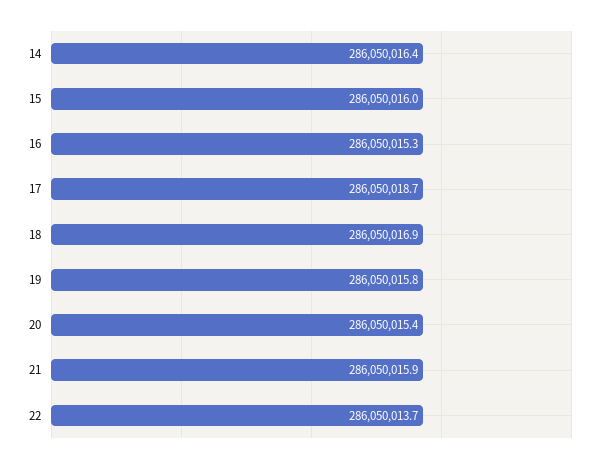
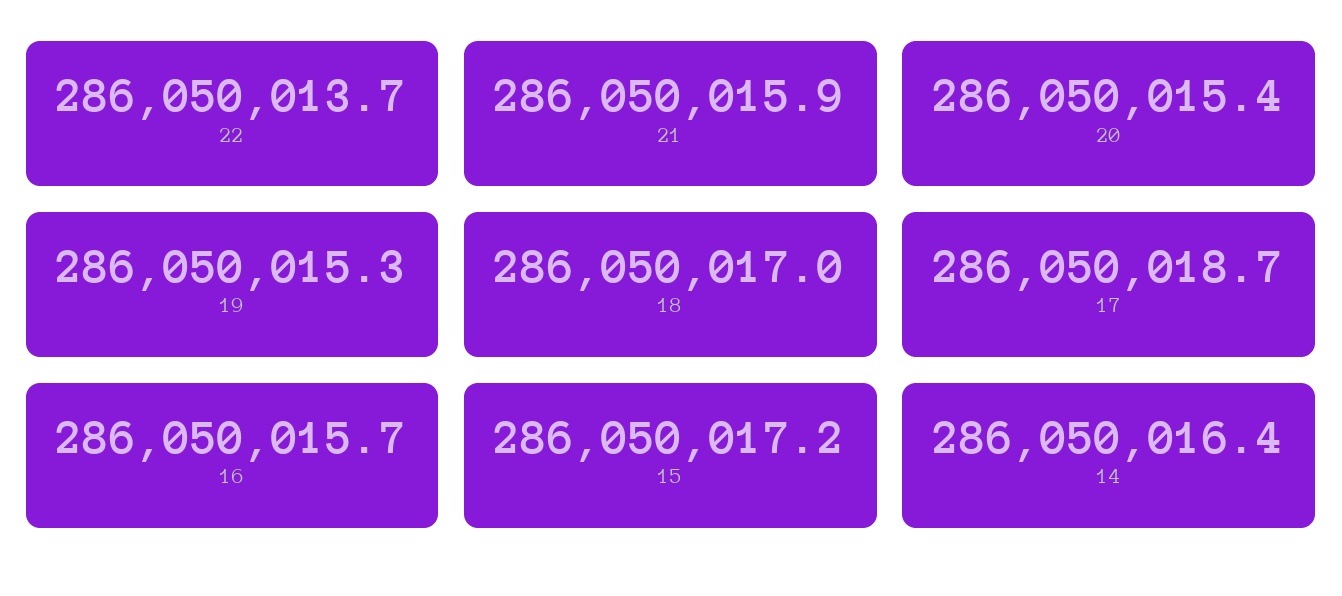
15: 286050016 -> 286050017.2
16: 286050015.3 -> 286050015.7
18: 286050016.9 -> 286050017
19: 286050015.8 -> 286050015.3

